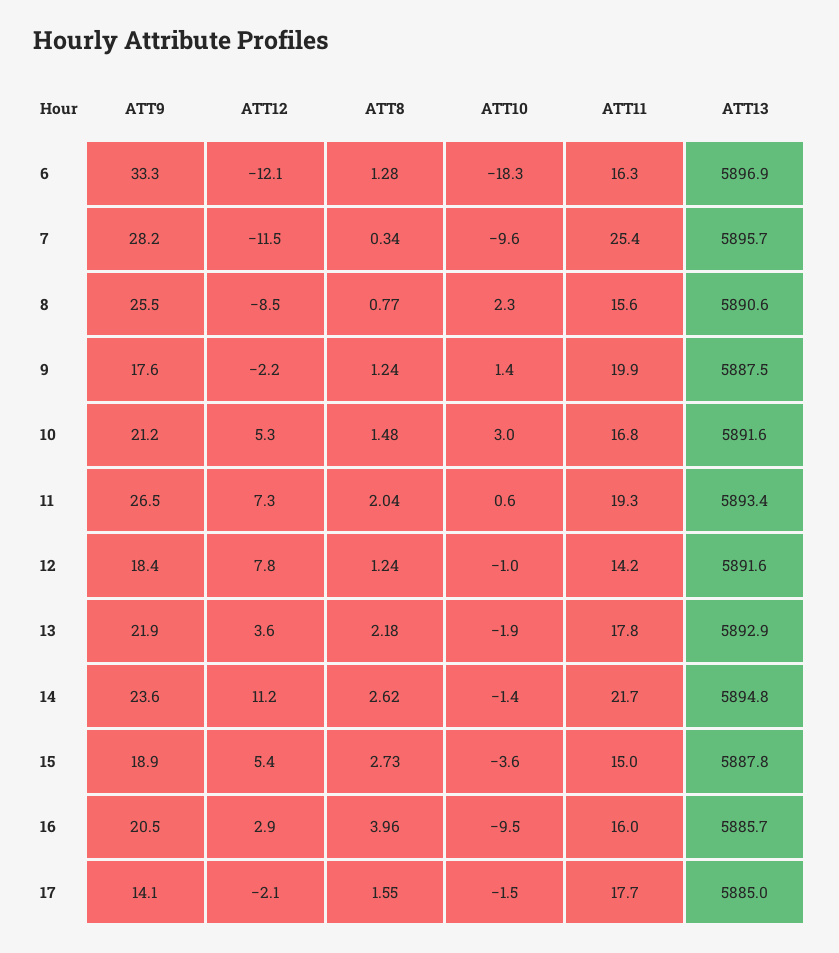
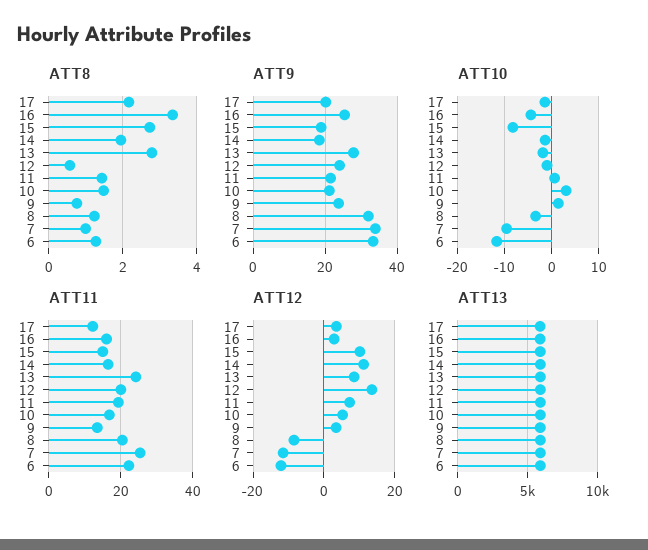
ATT10, 6: -18.3 -> -12
ATT11, 6: 16.3 -> 22
ATT9, 7: 28.2 -> 34
ATT8, 7: 0.34 -> 1
ATT9, 8: 25.5 -> 32
ATT8, 8: 0.77 -> 1.2
ATT10, 8: 2.3 -> -4
ATT11, 8: 15.6 -> 20
ATT9, 9: 17.6 -> 24
ATT12, 9: -2.2 -> 4
ATT8, 9: 1.24 -> 0.8
ATT11, 9: 19.9 -> 14
ATT9, 11: 26.5 -> 22
ATT8, 11: 2.04 -> 1.4
ATT9, 12: 18.4 -> 24
ATT12, 12: 7.8 -> 14
ATT8, 12: 1.24 -> 0.6
ATT11, 12: 14.2 -> 20
ATT9, 13: 21.9 -> 28
ATT12, 13: 3.6 -> 8
ATT8, 13: 2.18 -> 2.8
ATT11, 13: 17.8 -> 24
ATT9, 14: 23.6 -> 18
ATT8, 14: 2.62 -> 2
ATT11, 14: 21.7 -> 16
ATT12, 15: 5.4 -> 10
ATT10, 15: -3.6 -> -8
ATT9, 16: 20.5 -> 26
ATT8, 16: 3.96 -> 3.4
ATT10, 16: -9.5 -> -4
ATT9, 17: 14.1 -> 20
ATT12, 17: -2.1 -> 4
ATT8, 17: 1.55 -> 2.2
ATT11, 17: 17.7 -> 12

